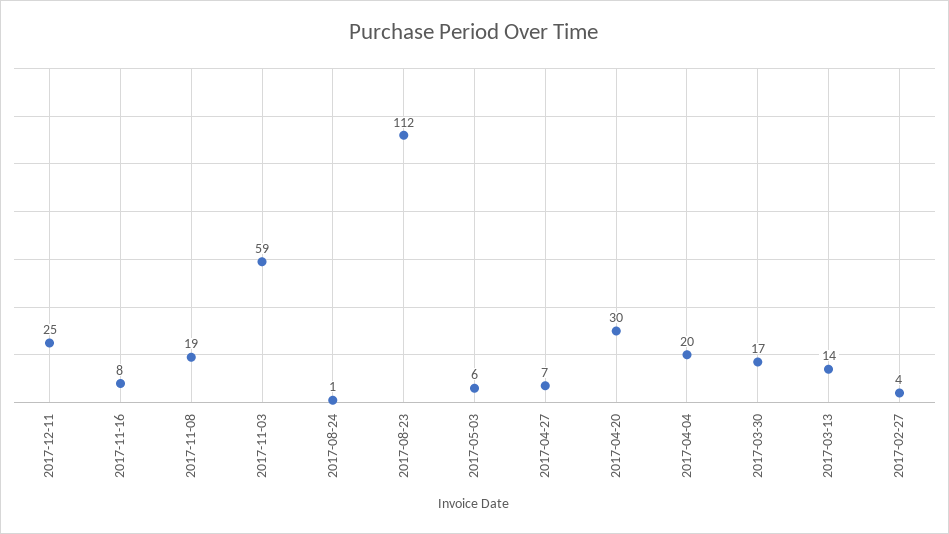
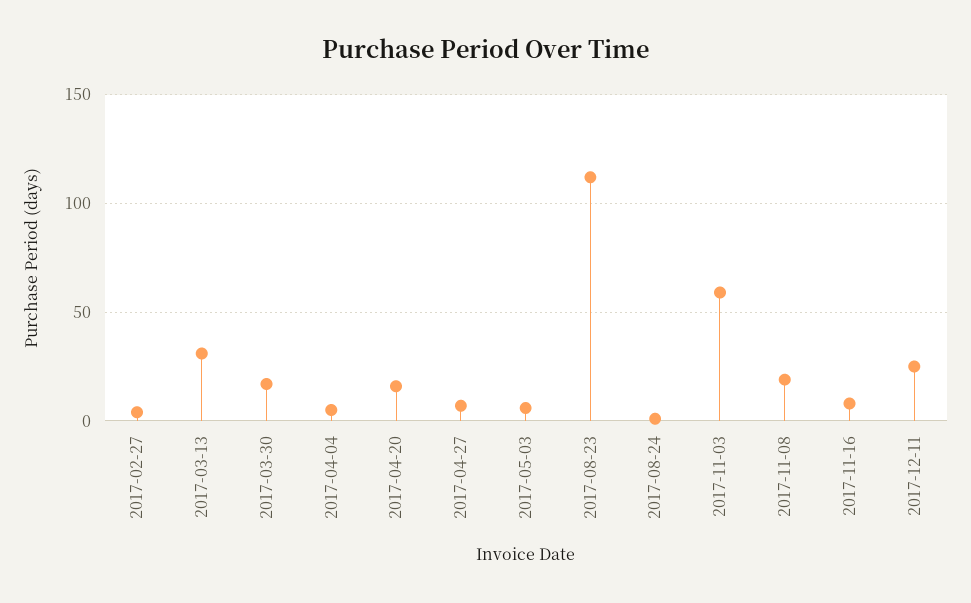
2017-04-20: 30 -> 15
2017-04-04: 20 -> 5
2017-03-13: 14 -> 30

